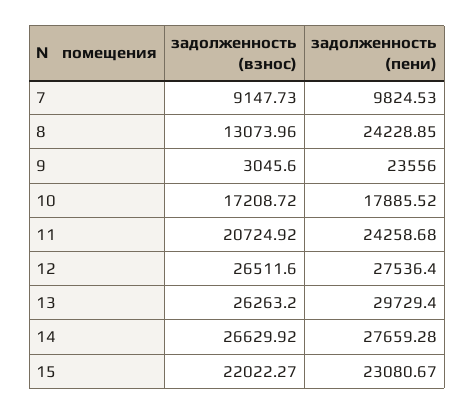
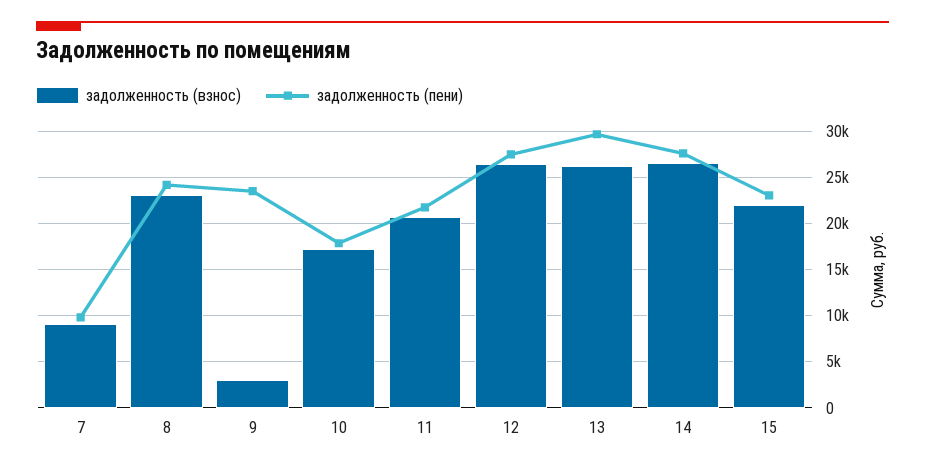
задолженность (взнос), 8: 13073.96 -> 23000
задолженность (пени), 11: 24258.68 -> 22000

